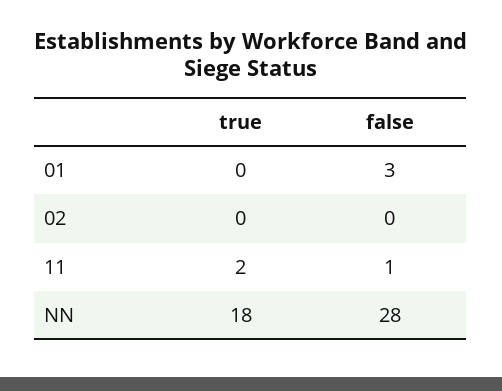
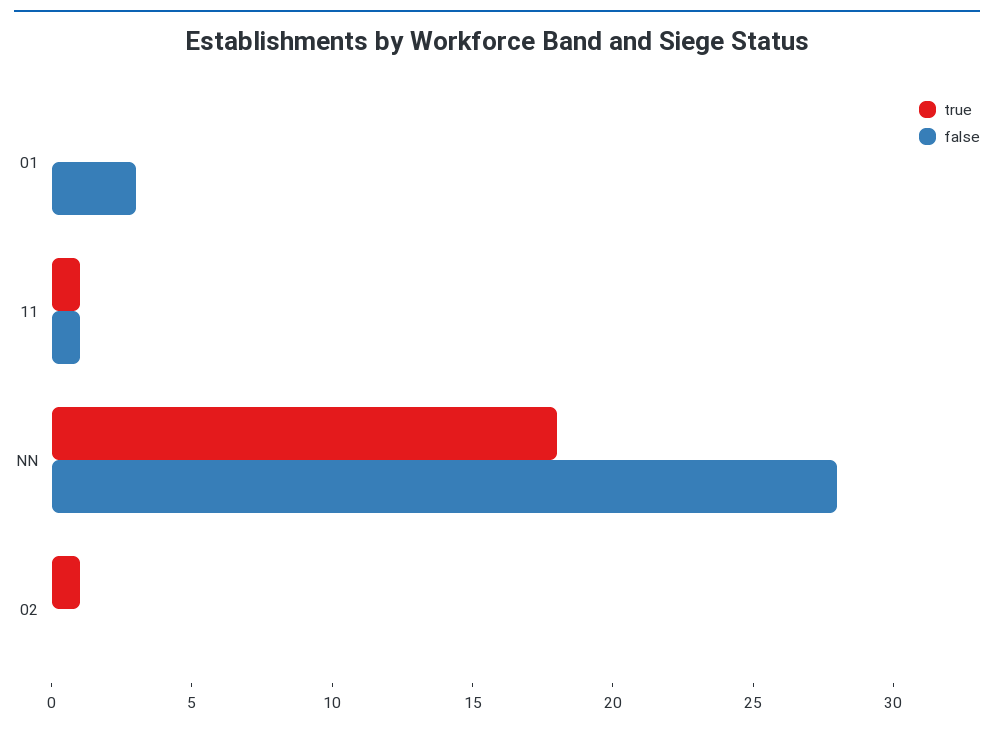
true, 02: 0 -> 1
true, 11: 2 -> 1

